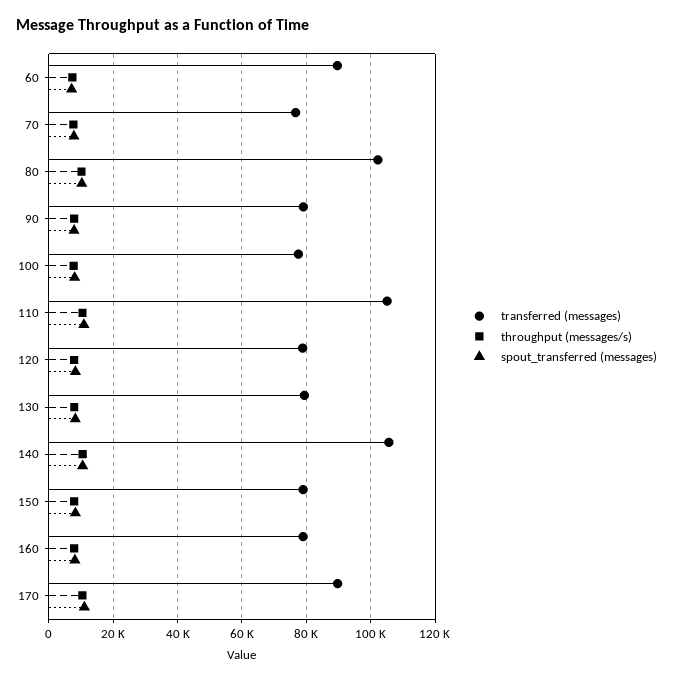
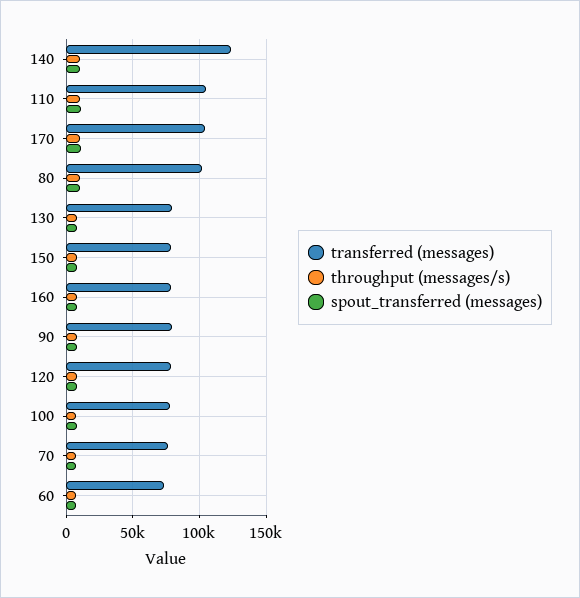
transferred (messages), 60: 90000 -> 75000
transferred (messages), 140: 106000 -> 125000
transferred (messages), 170: 90000 -> 105000

